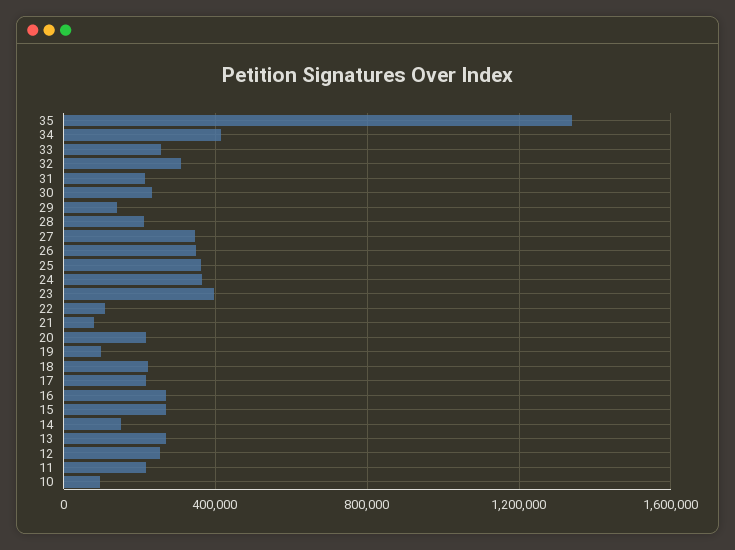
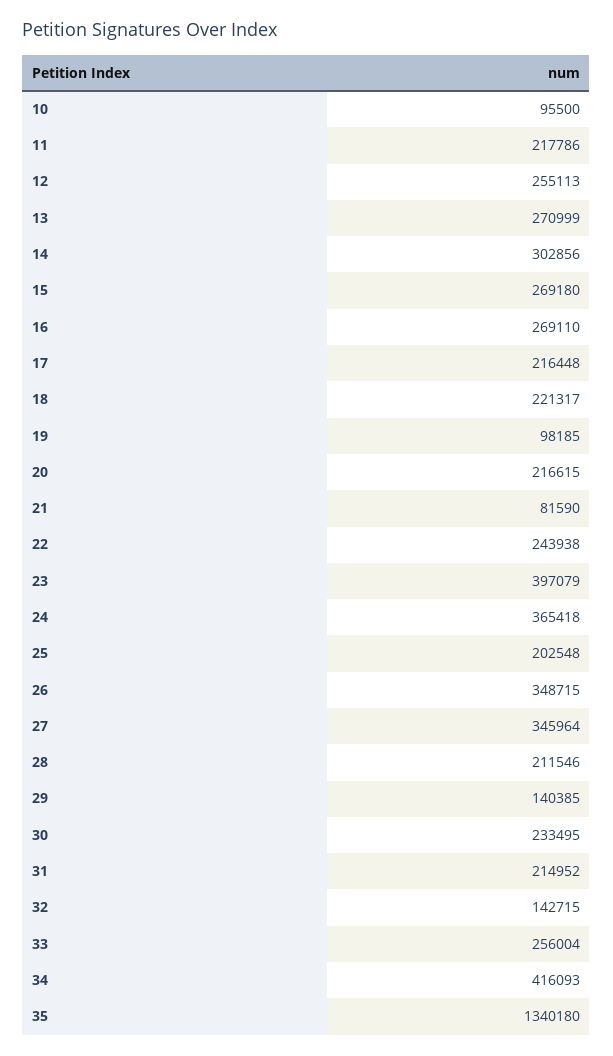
32: 300000 -> 142715
25: 350000 -> 202548
22: 100000 -> 243938
14: 150000 -> 302856

